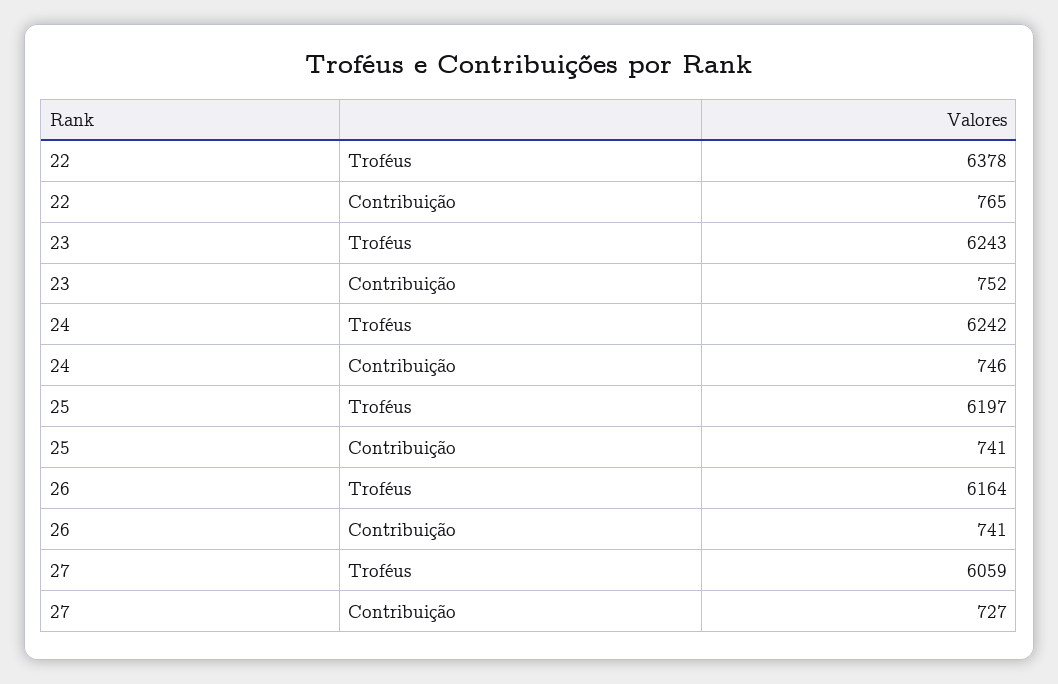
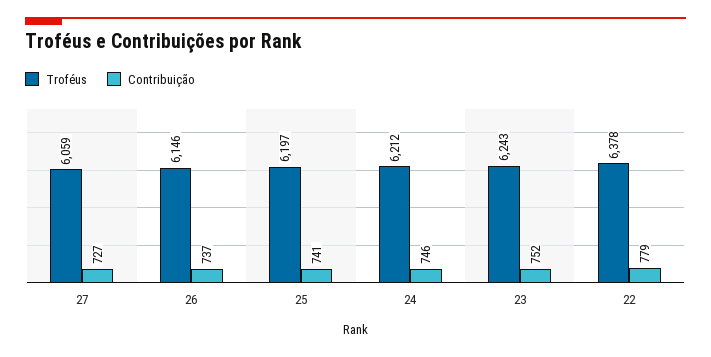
Contribuição, 22: 765 -> 779
Troféus, 24: 6242 -> 6212
Troféus, 26: 6164 -> 6146
Contribuição, 26: 741 -> 737

